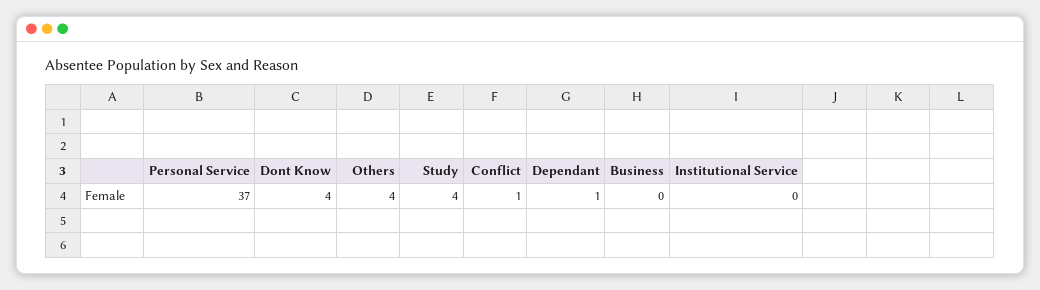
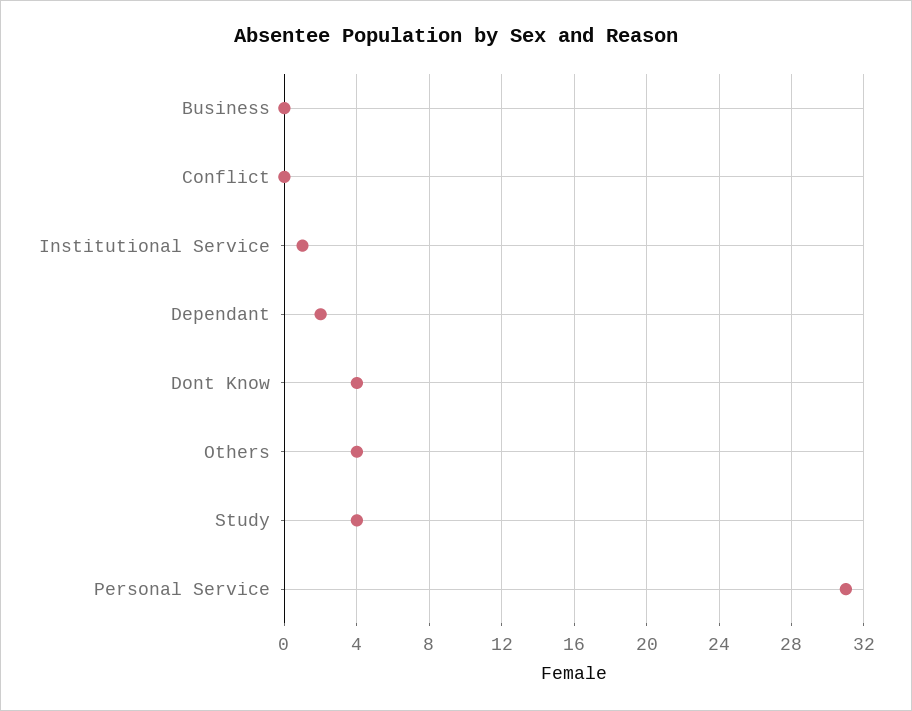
Personal Service: 37 -> 31
Conflict: 1 -> 0
Dependant: 1 -> 2
Institutional Service: 0 -> 1

